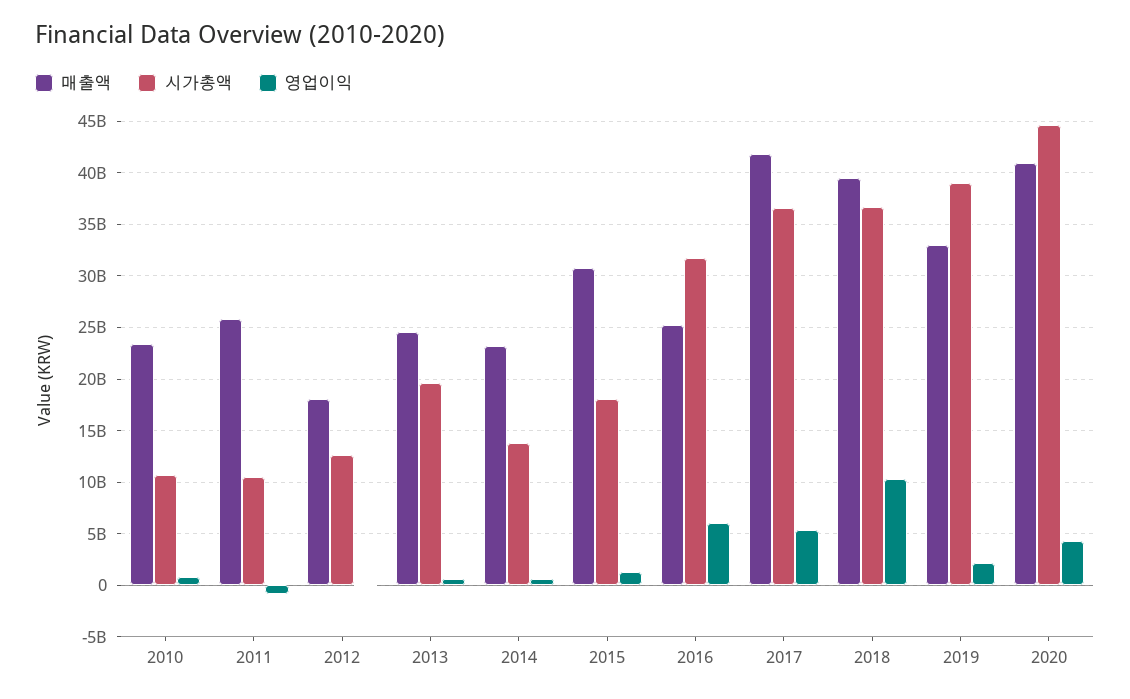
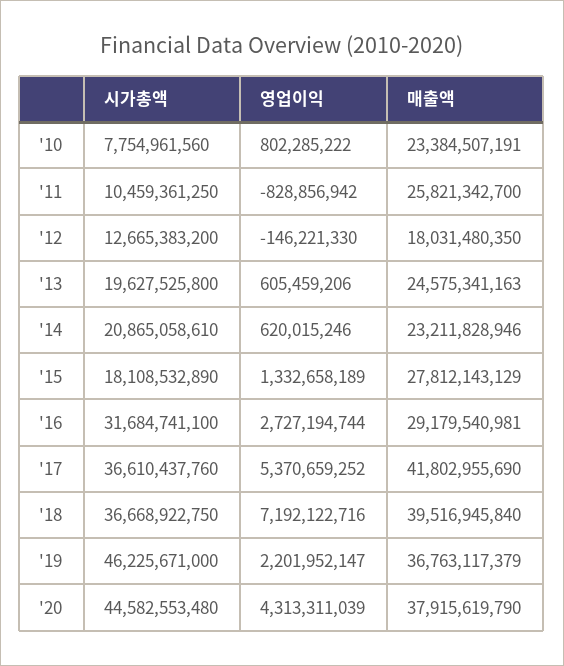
시가총액, 2010: 11000000000 -> 7754961560
시가총액, 2014: 14000000000 -> 20865058610
매출액, 2015: 31000000000 -> 27812143129
매출액, 2016: 25000000000 -> 29179540981
영업이익, 2016: 6000000000 -> 2727194744
영업이익, 2018: 10000000000 -> 7192122716
매출액, 2019: 33000000000 -> 36763117379
시가총액, 2019: 39000000000 -> 46225671000
매출액, 2020: 41000000000 -> 37915619790

